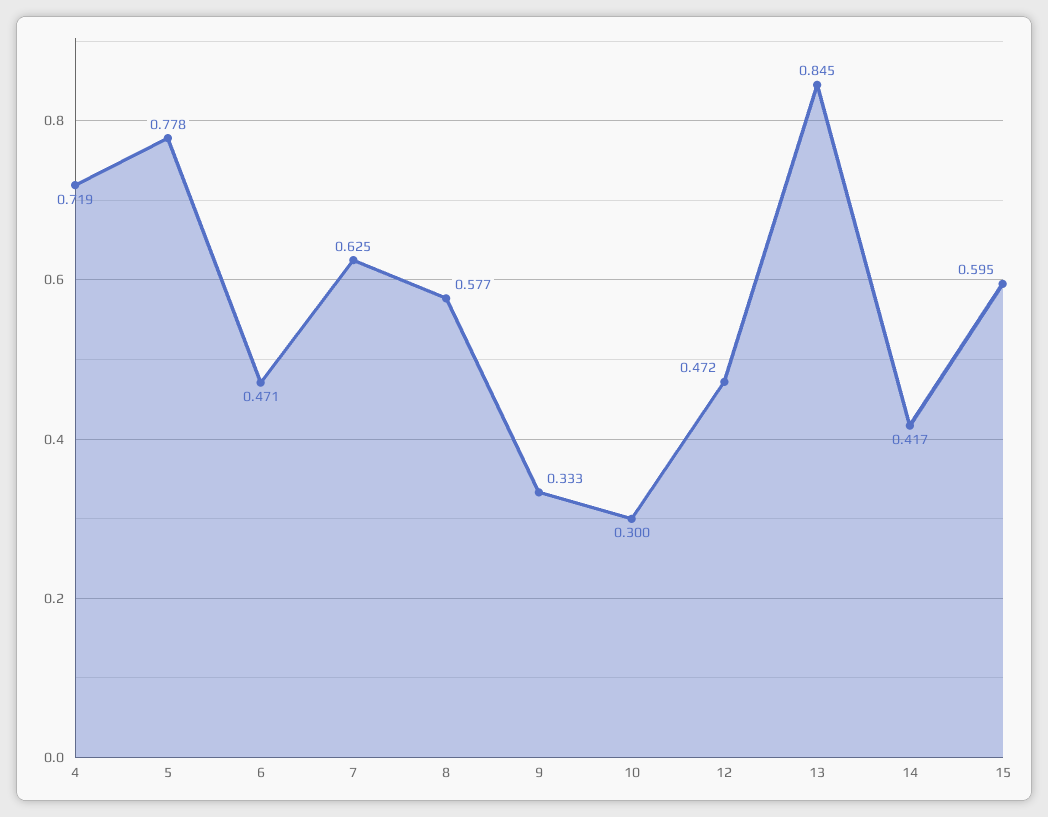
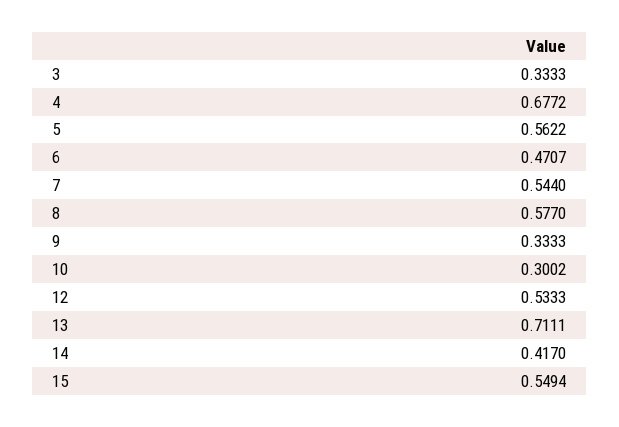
4: 0.719 -> 0.6772
5: 0.778 -> 0.5622
7: 0.625 -> 0.544
12: 0.472 -> 0.5333
13: 0.845 -> 0.7111
15: 0.595 -> 0.5494
3: none -> 0.3333

